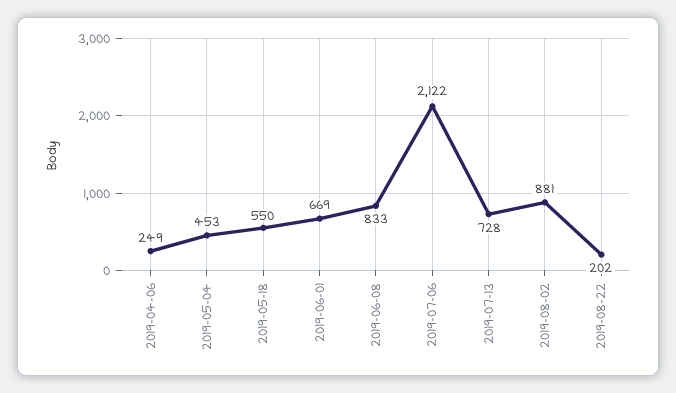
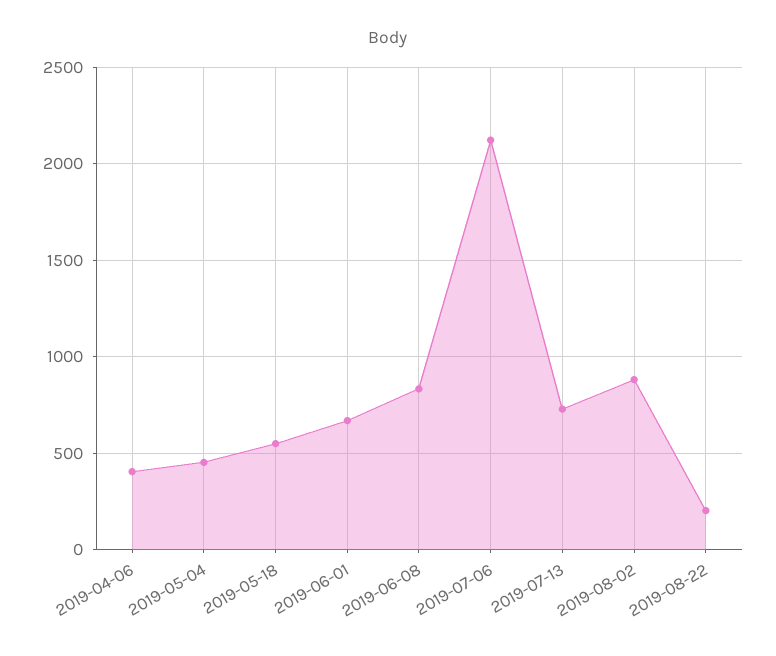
2019-04-06: 249 -> 400

